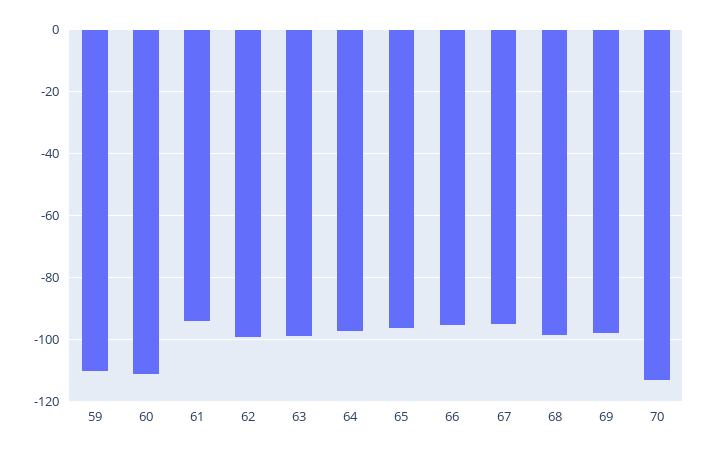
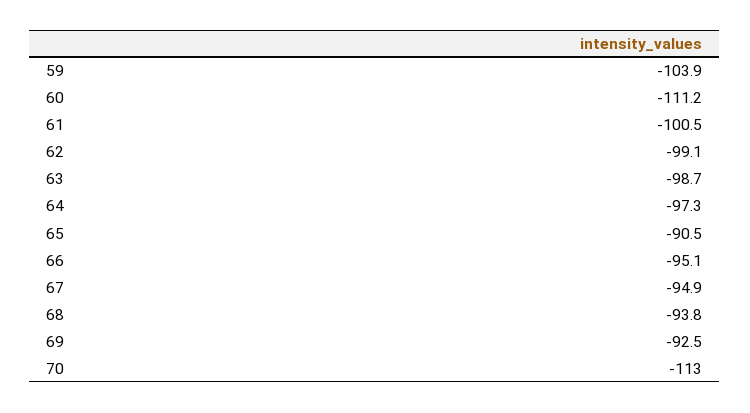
59: -110 -> -103.9
61: -94 -> -100.5
65: -96 -> -90.5
68: -98 -> -93.8
69: -98 -> -92.5

